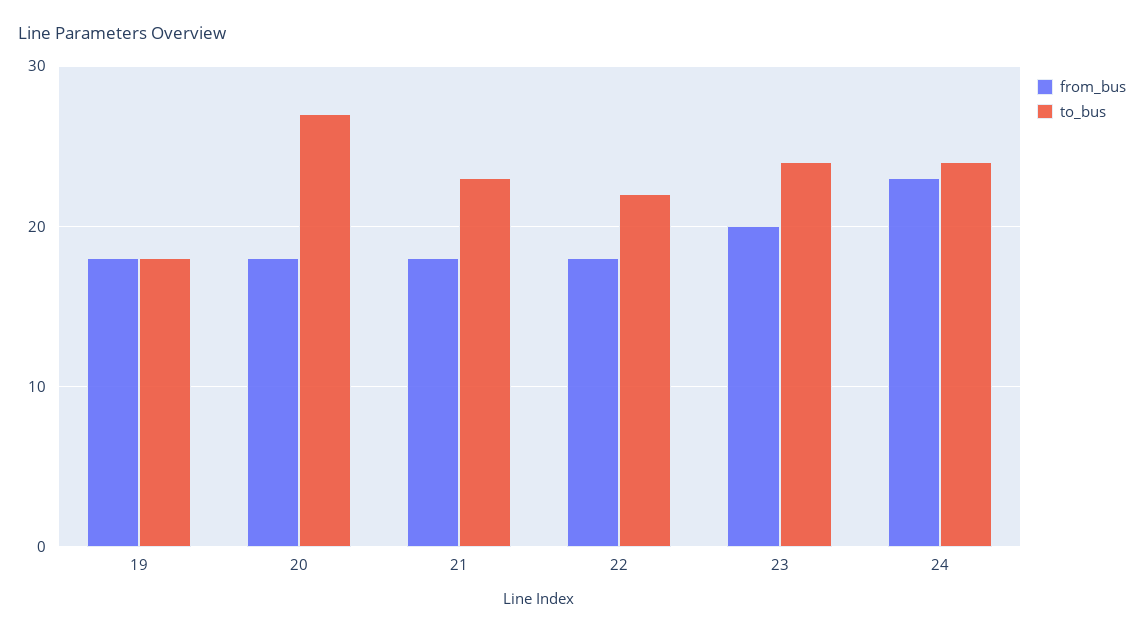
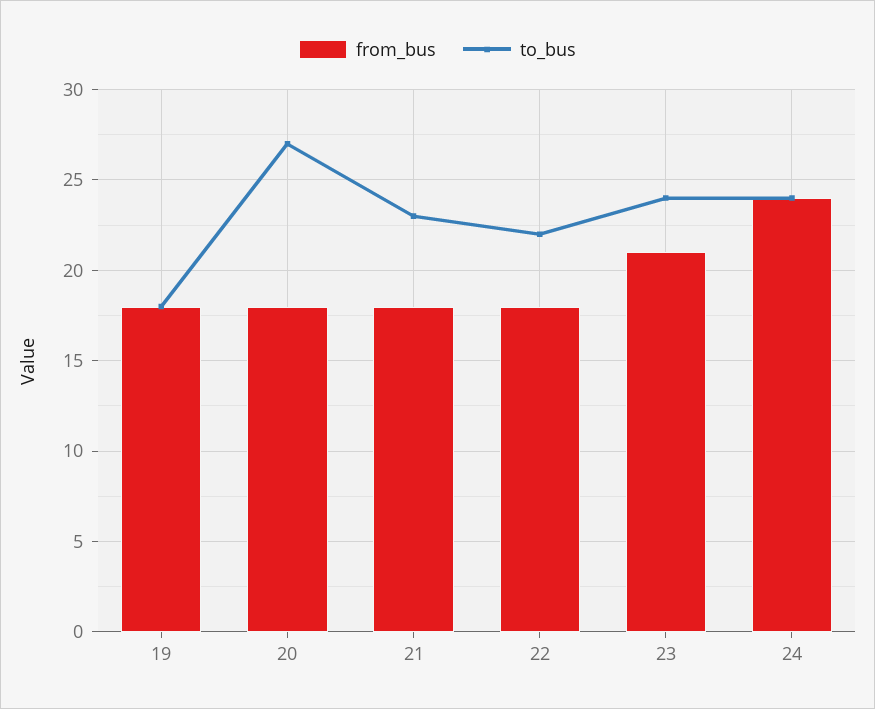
from_bus, 23: 20 -> 21
from_bus, 24: 23 -> 24

